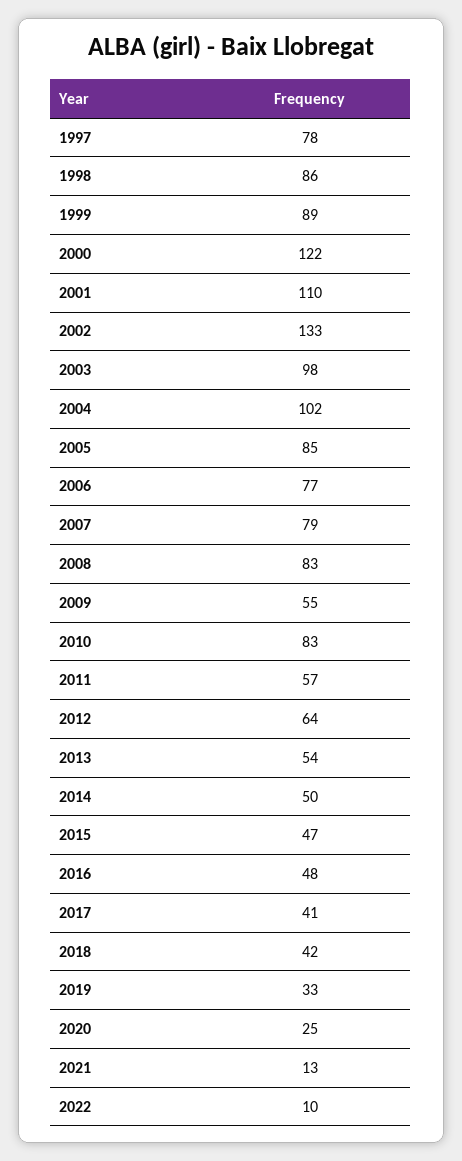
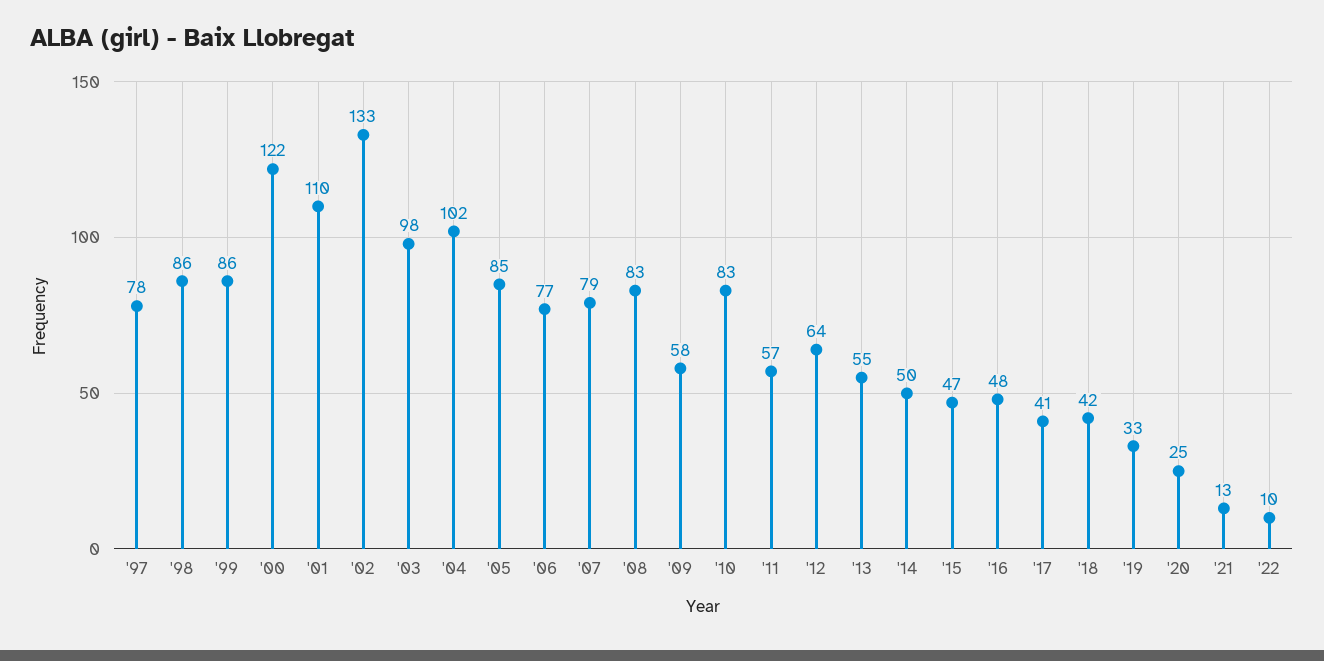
1999: 89 -> 86
2009: 55 -> 58
2013: 54 -> 55

